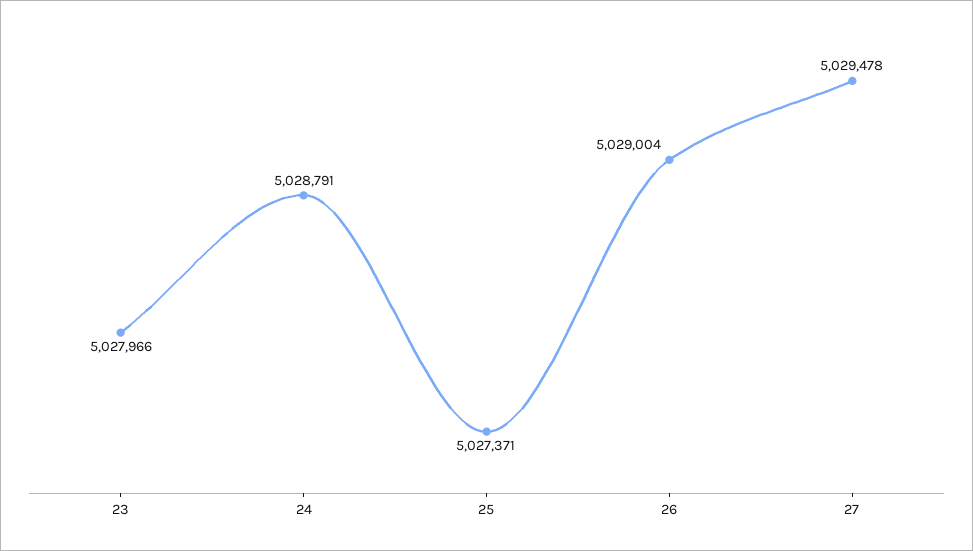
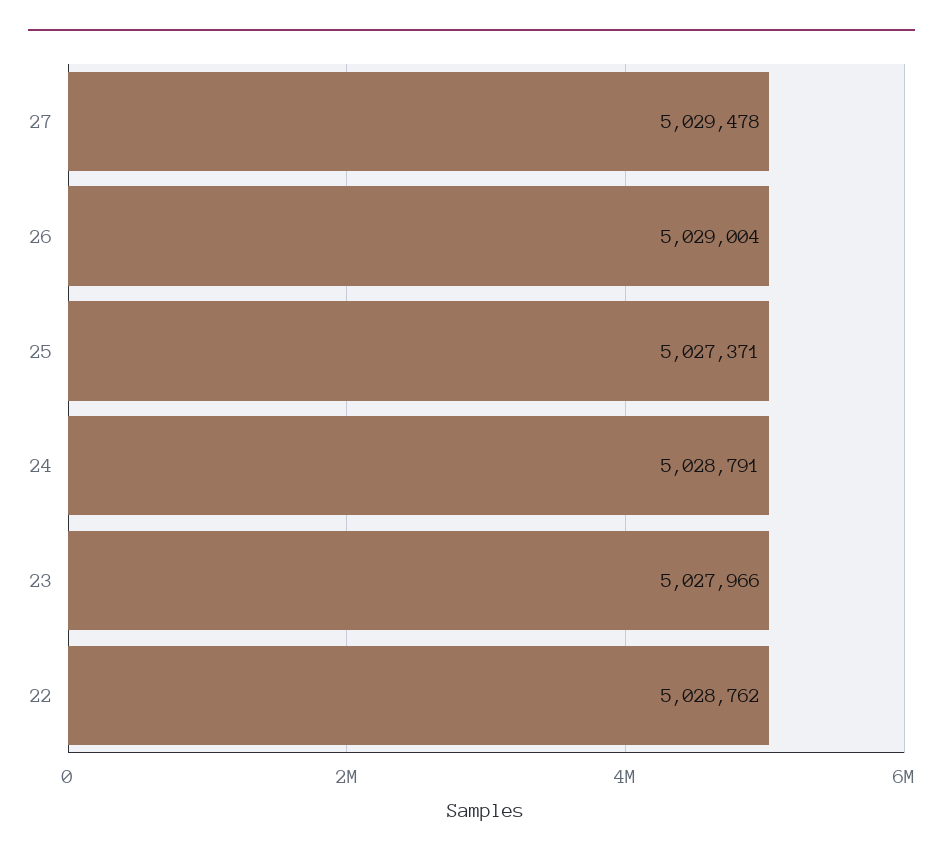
22: none -> 5028762

